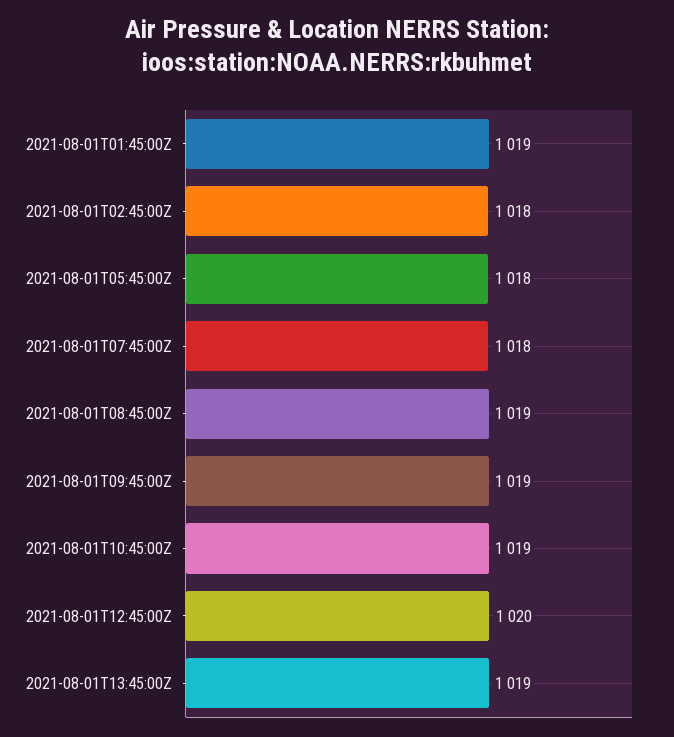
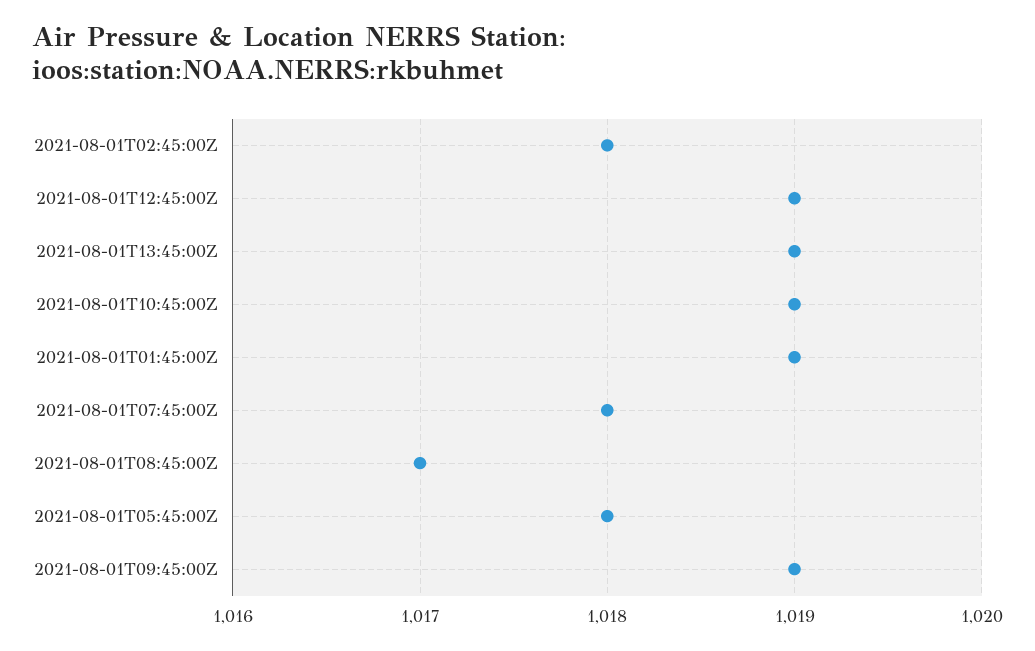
2021-08-01T08:45:00Z: 1019 -> 1017
2021-08-01T12:45:00Z: 1020 -> 1019

